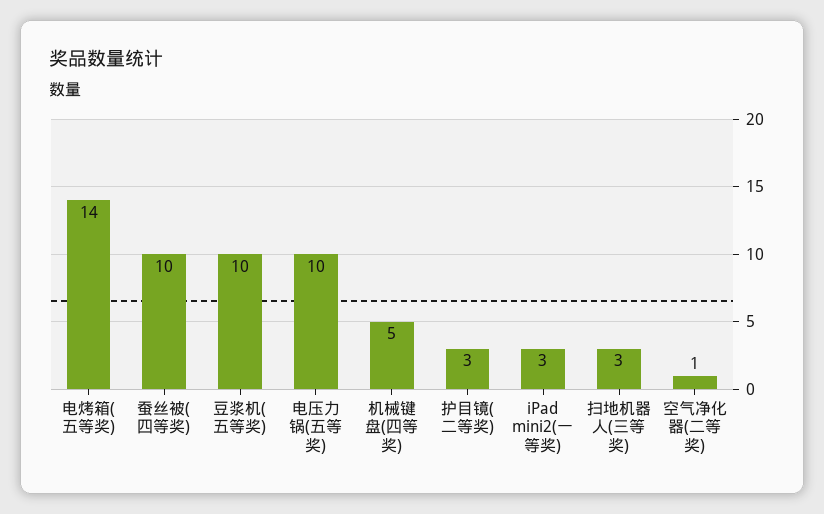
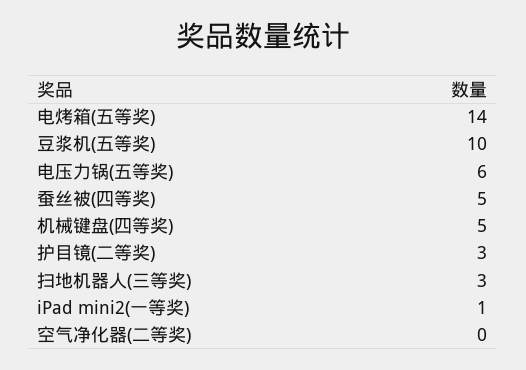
蚕丝被(四等奖): 10 -> 5
电压力锅(五等奖): 10 -> 6
iPad mini2(一等奖): 3 -> 1
空气净化器(二等奖): 1 -> 0

